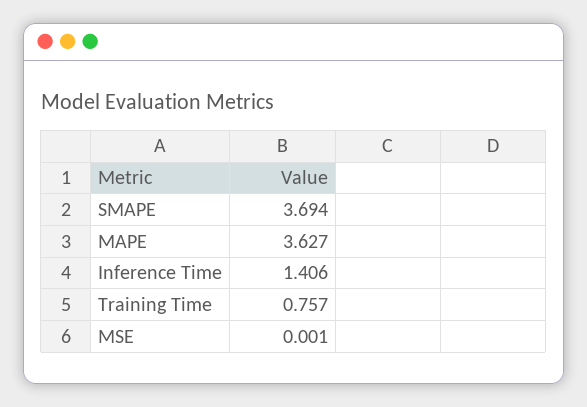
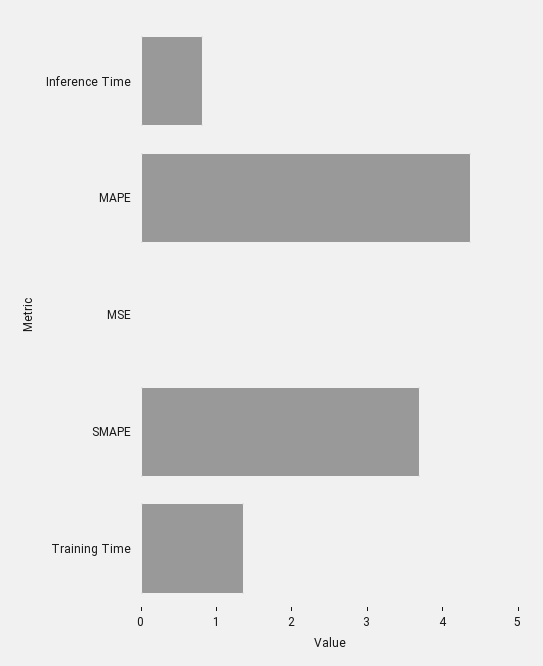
MAPE: 3.627 -> 4.4
Inference Time: 1.406 -> 0.8
Training Time: 0.757 -> 1.4

